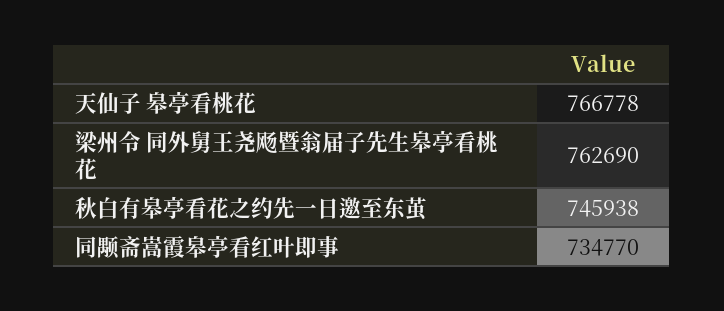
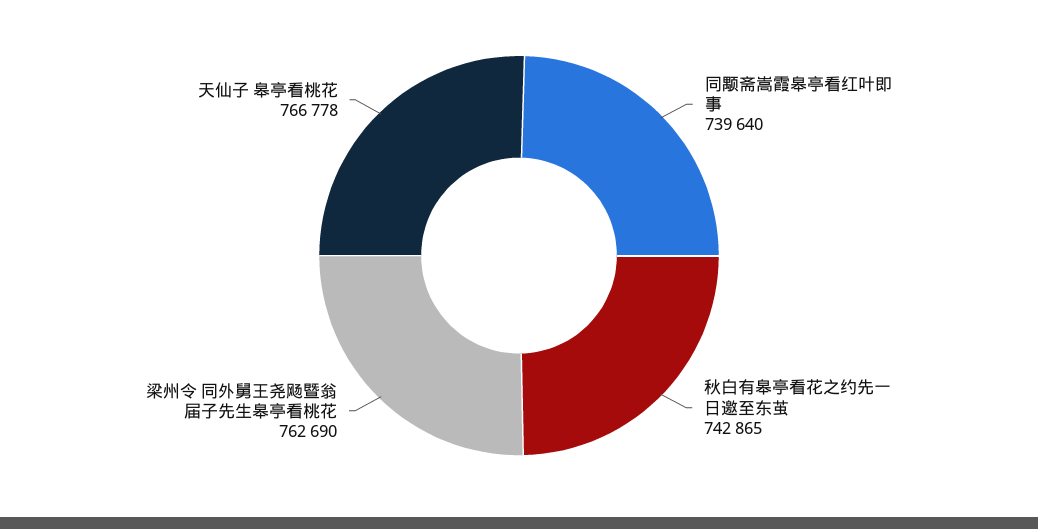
秋白有皋亭看花之约先一日邀至东茧: 745938 -> 742865
同颙斋嵩霞皋亭看红叶即事: 734770 -> 739640

